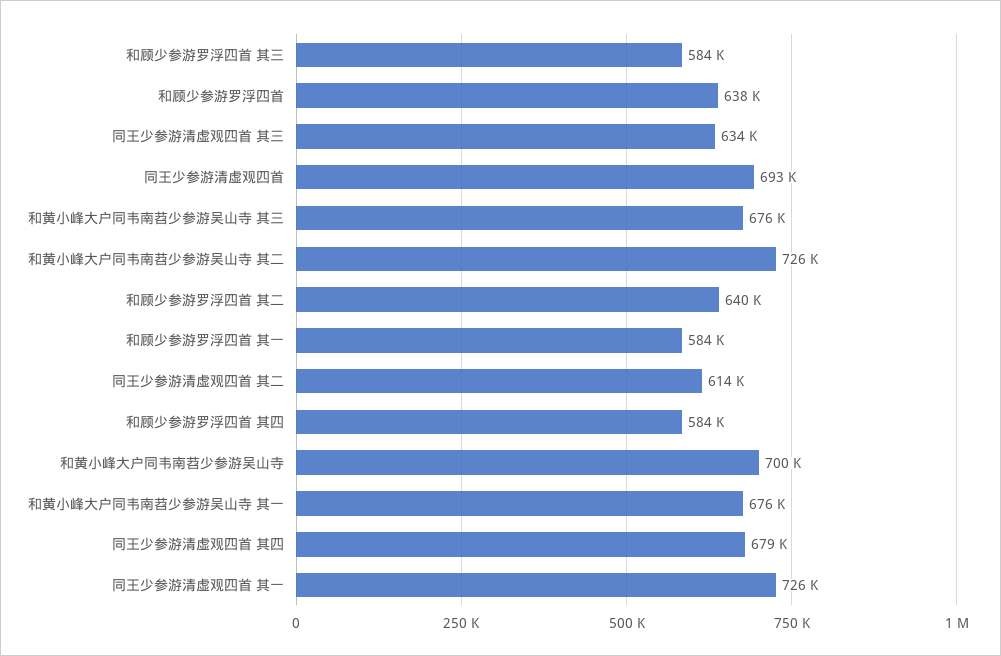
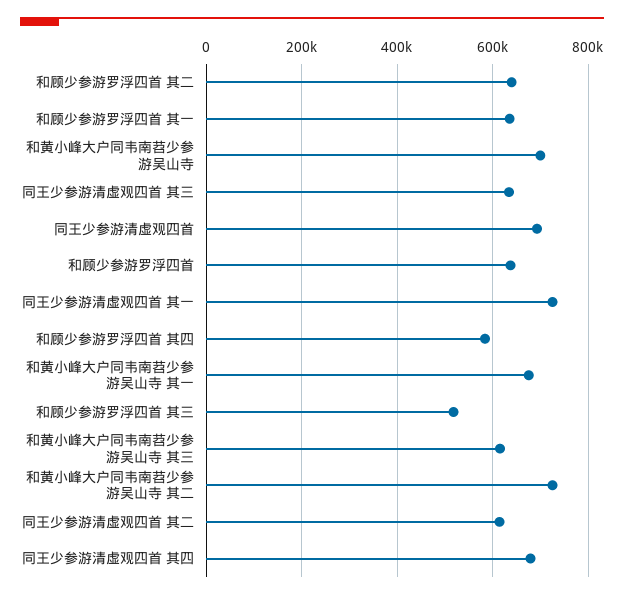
和顾少参游罗浮四首 其三: 584000 -> 520000
和黄小峰大户同韦南苕少参游吴山寺 其三: 676000 -> 620000
和顾少参游罗浮四首 其一: 584000 -> 640000

